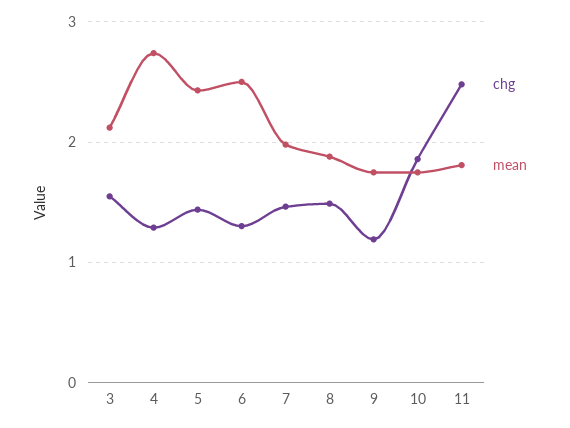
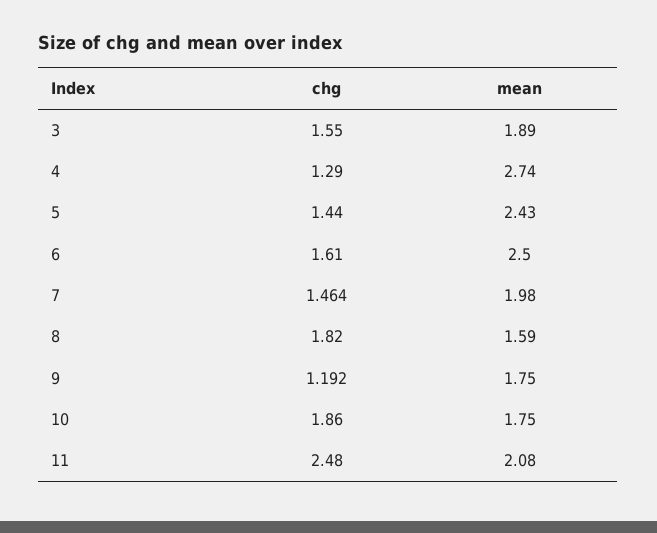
mean, 3: 2.1 -> 1.89
chg, 6: 1.3 -> 1.61
chg, 8: 1.5 -> 1.82
mean, 8: 1.9 -> 1.59
mean, 11: 1.8 -> 2.08

